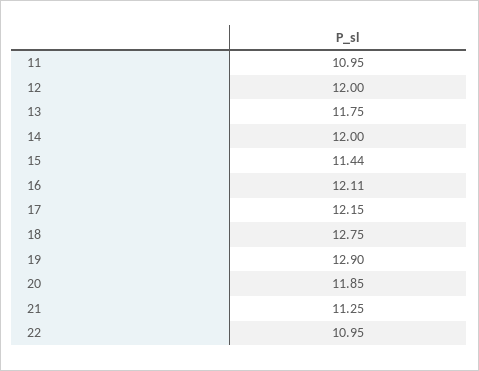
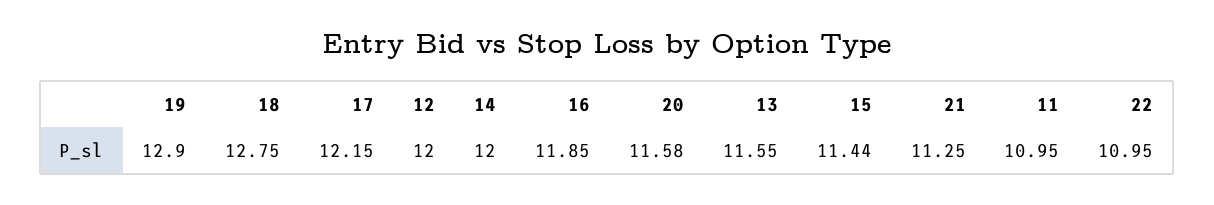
13: 11.75 -> 11.55
16: 12.11 -> 11.85
20: 11.85 -> 11.58

